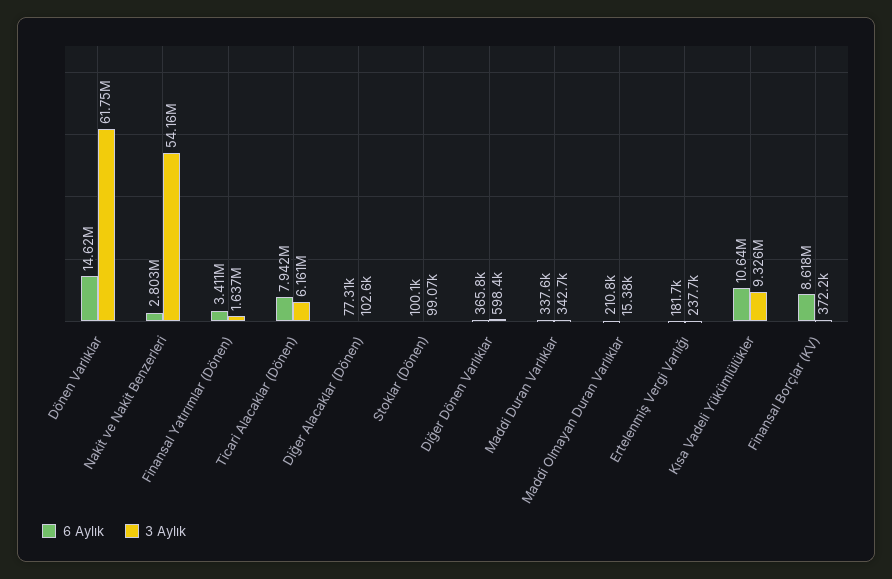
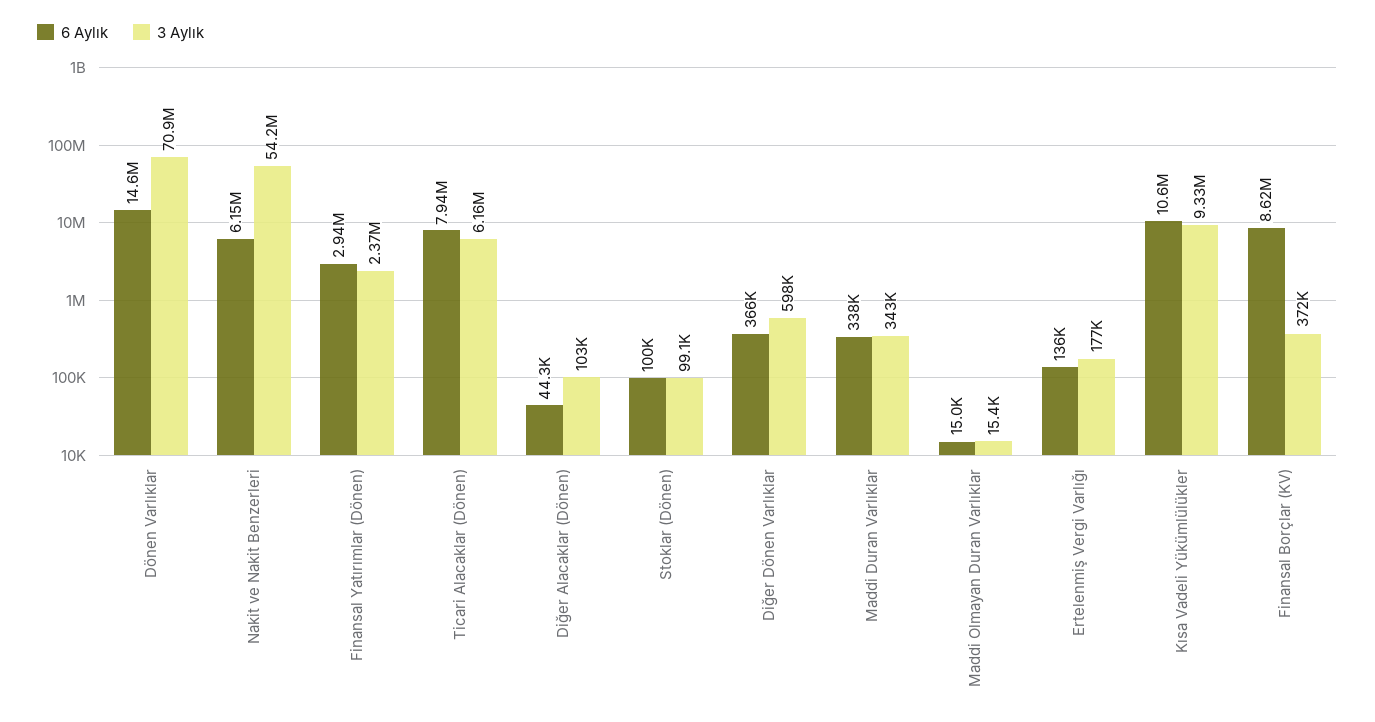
3 Aylık, Dönen Varlıklar: 61750000 -> 70900000
6 Aylık, Nakit ve Nakit Benzerleri: 2803000 -> 6150000
6 Aylık, Finansal Yatırımlar (Dönen): 3411000 -> 2940000
3 Aylık, Finansal Yatırımlar (Dönen): 1637000 -> 2370000
6 Aylık, Diğer Alacaklar (Dönen): 77310 -> 44300
6 Aylık, Maddi Olmayan Duran Varlıklar: 210800 -> 15000
6 Aylık, Ertelenmiş Vergi Varlığı: 181700 -> 136000
3 Aylık, Ertelenmiş Vergi Varlığı: 237700 -> 177000

